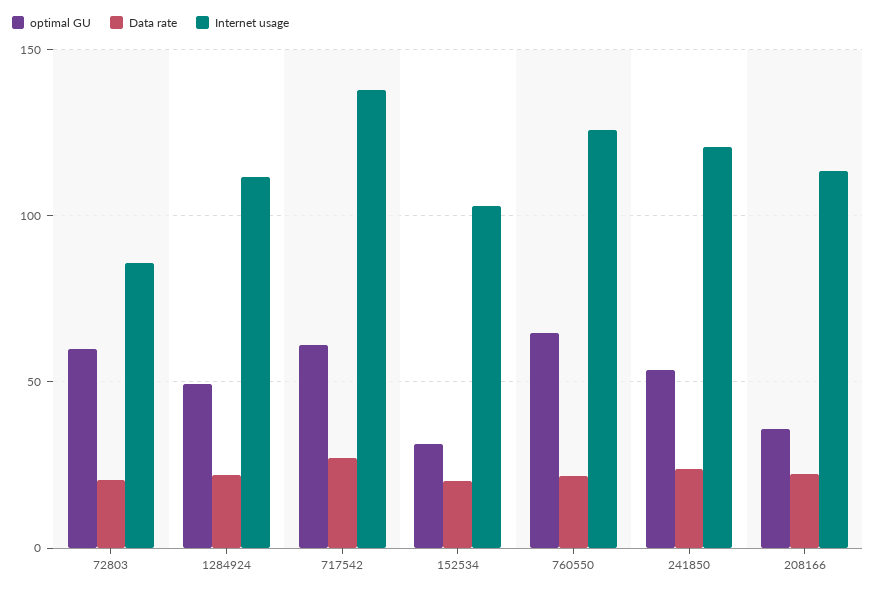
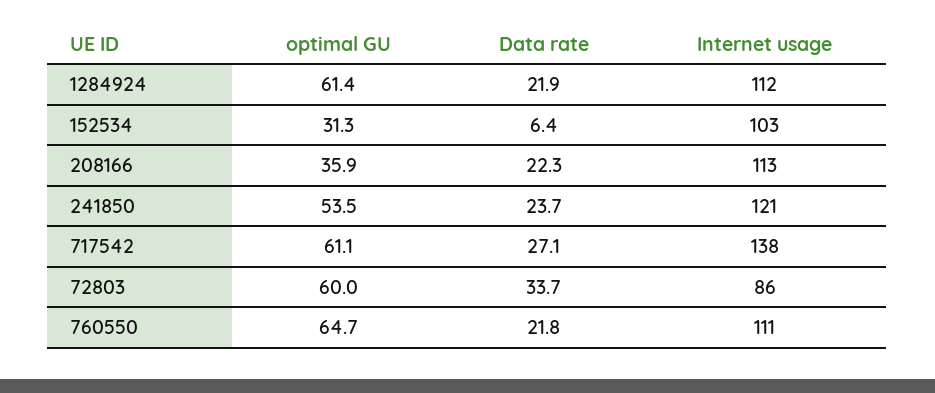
Data rate, 72803: 20 -> 33.7
optimal GU, 1284924: 50 -> 61.4
Data rate, 152534: 20 -> 6.4
Internet usage, 760550: 125 -> 111

